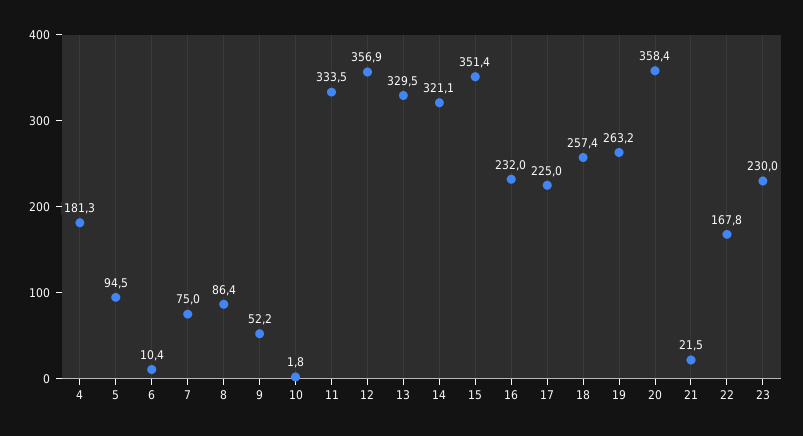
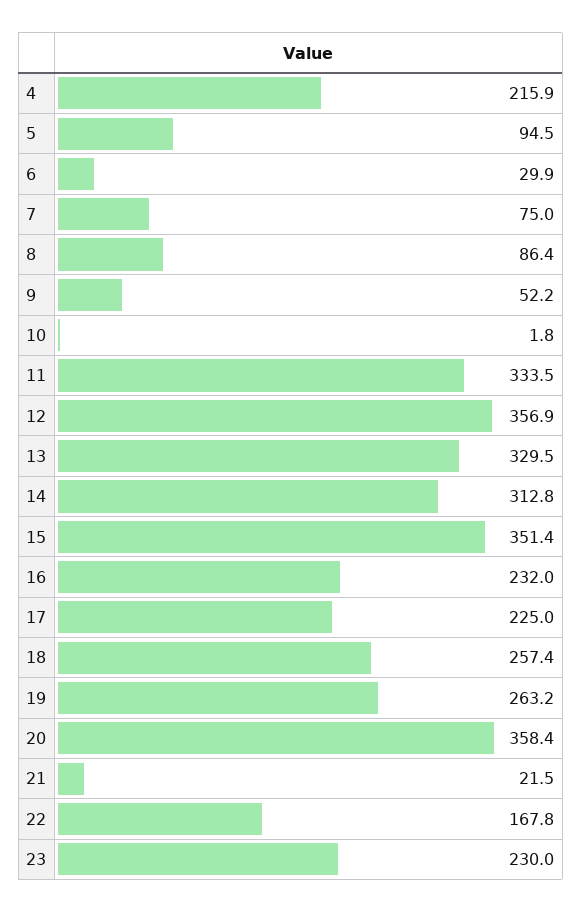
4: 181.3 -> 215.9
6: 10.4 -> 29.9
14: 321.1 -> 312.8

